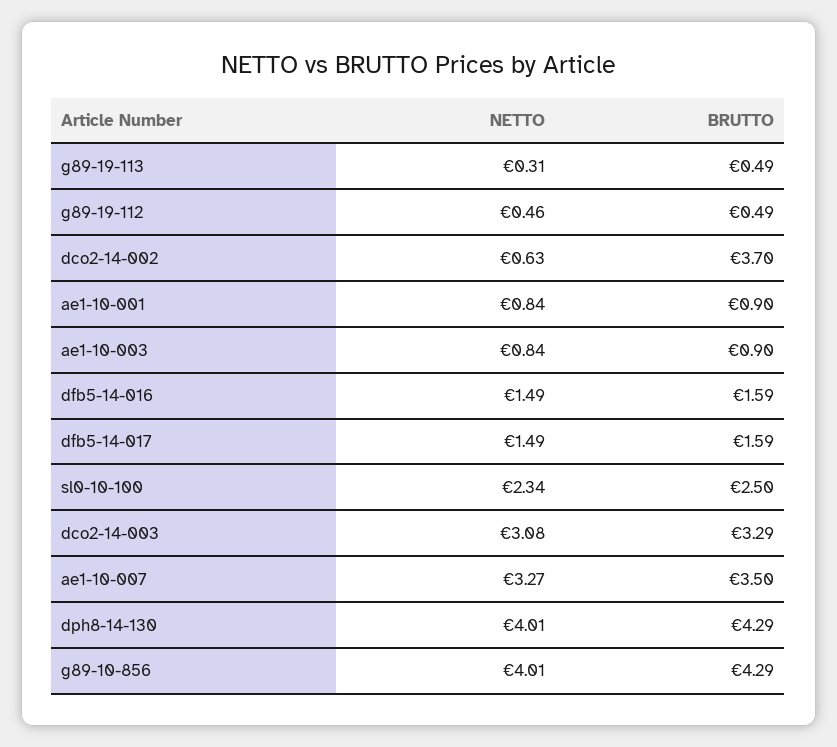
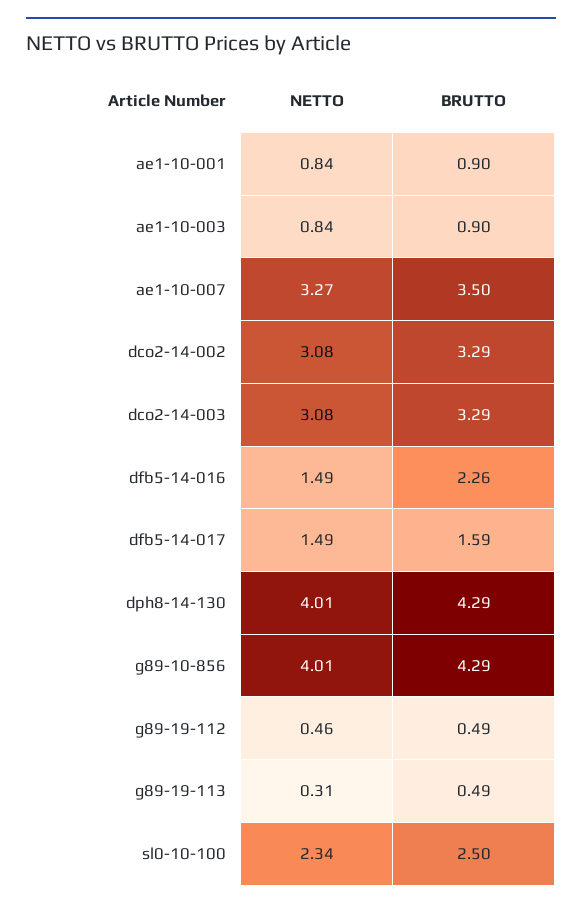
NETTO, dco2-14-002: 0.63 -> 3.08
BRUTTO, dco2-14-002: 3.7 -> 3.29
BRUTTO, dfb5-14-016: 1.59 -> 2.26

